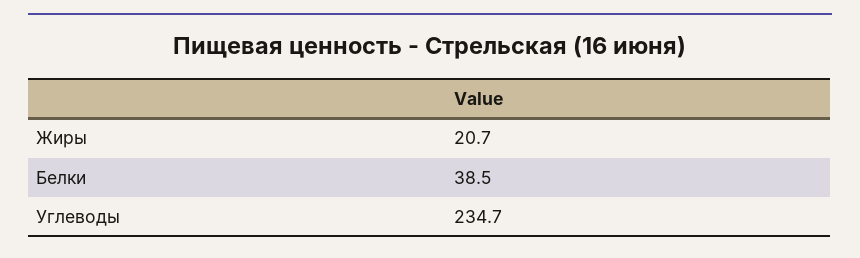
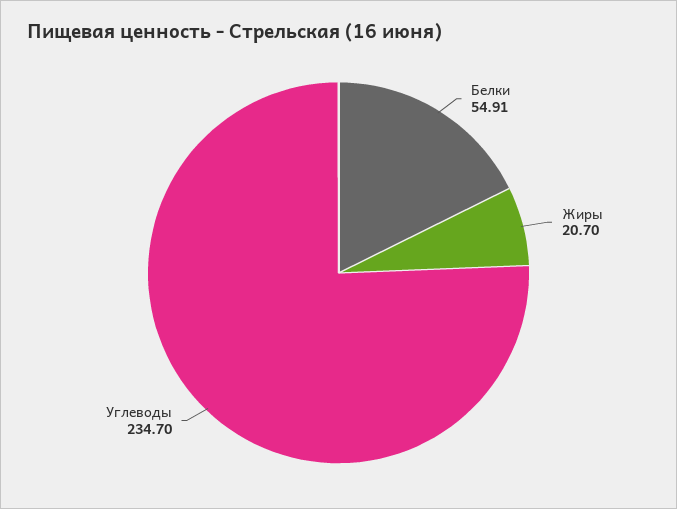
Белки: 38.5 -> 54.91

